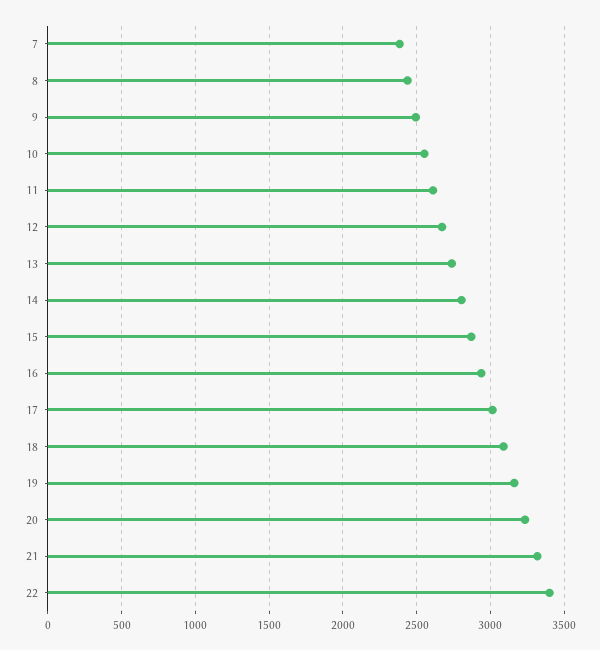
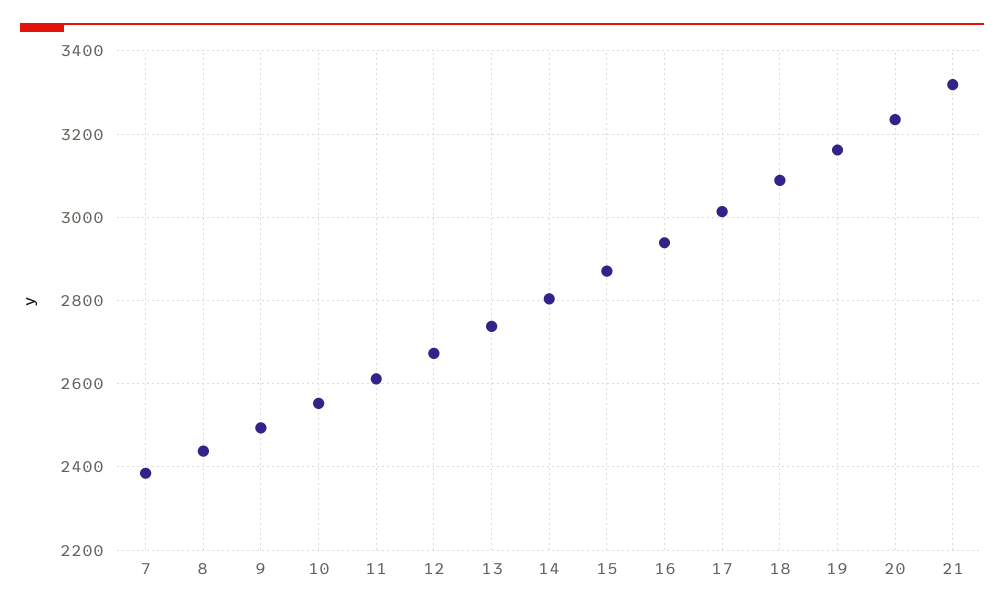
22: 3400 -> none

